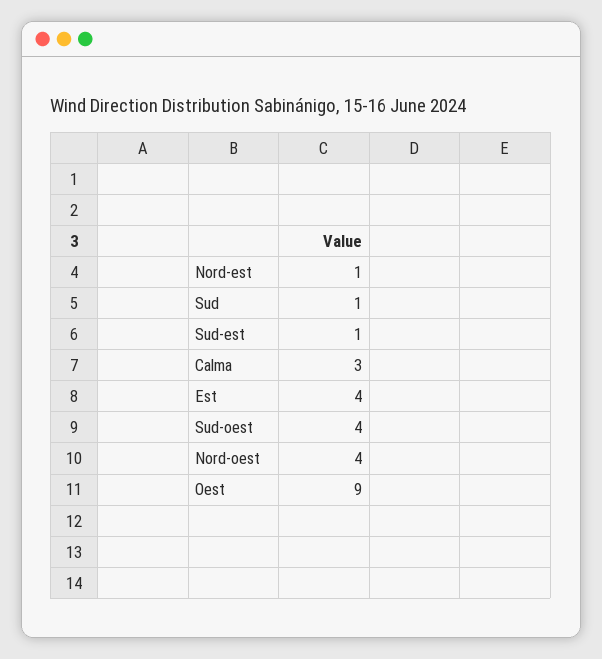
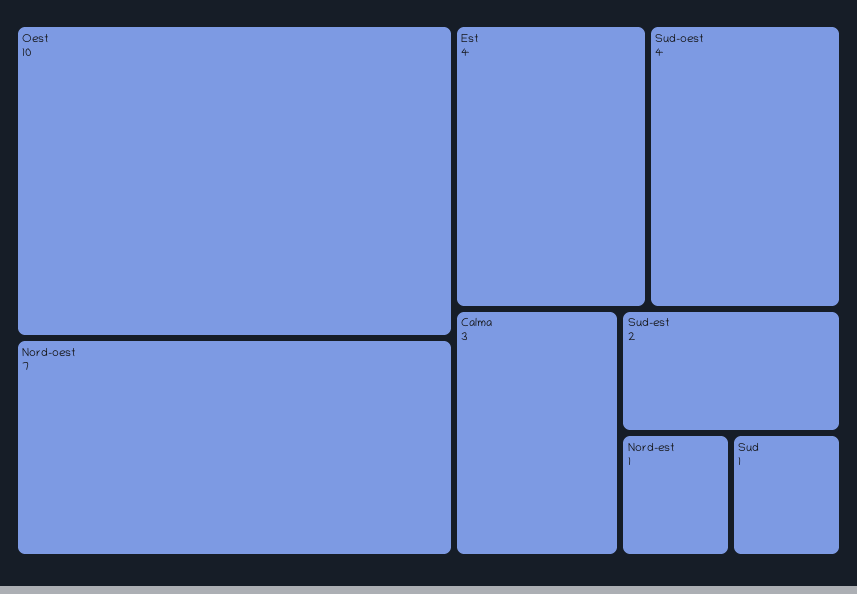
Sud-est: 1 -> 2
Nord-oest: 4 -> 7
Oest: 9 -> 10

